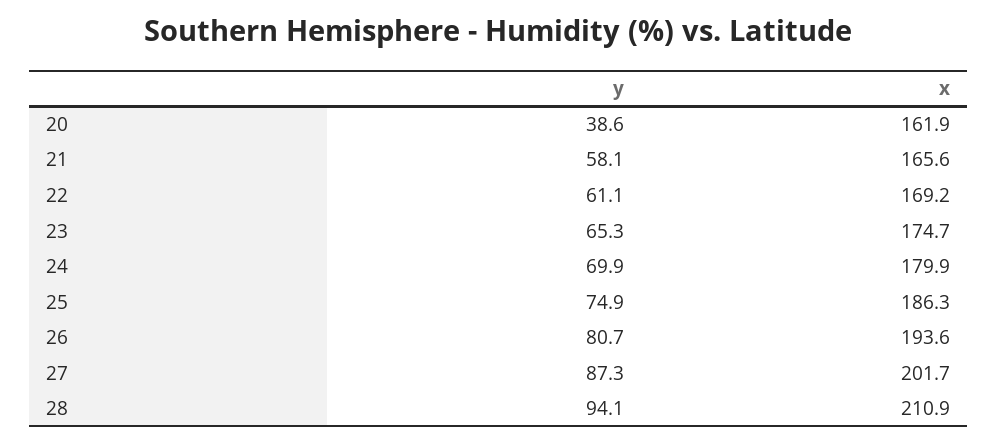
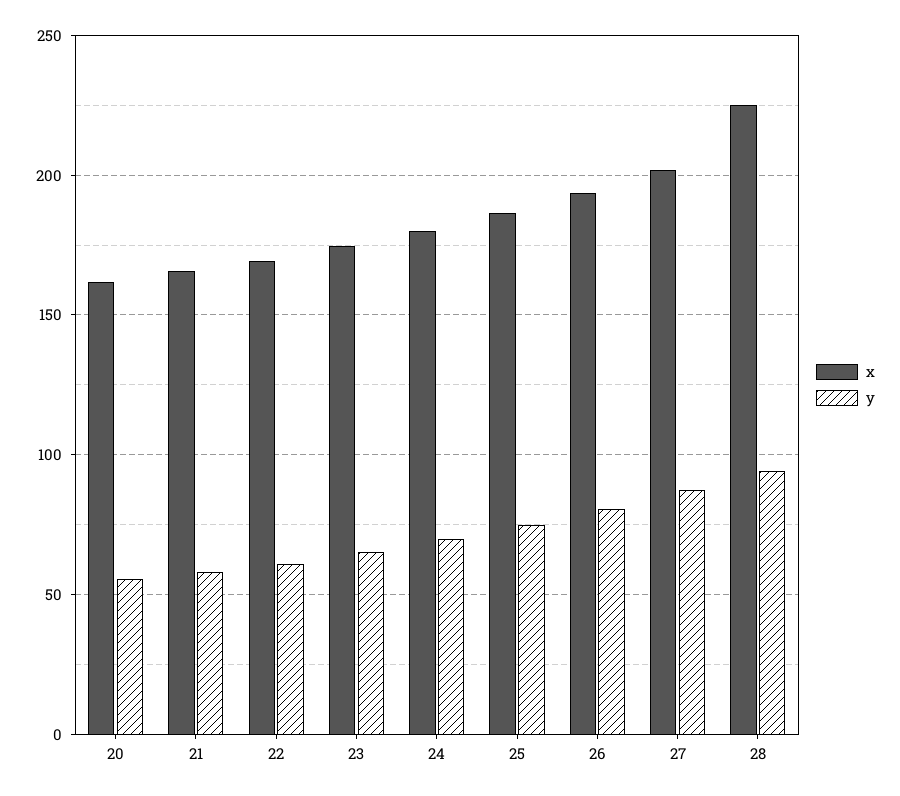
y, 20: 38.6 -> 55
x, 28: 210.9 -> 225

